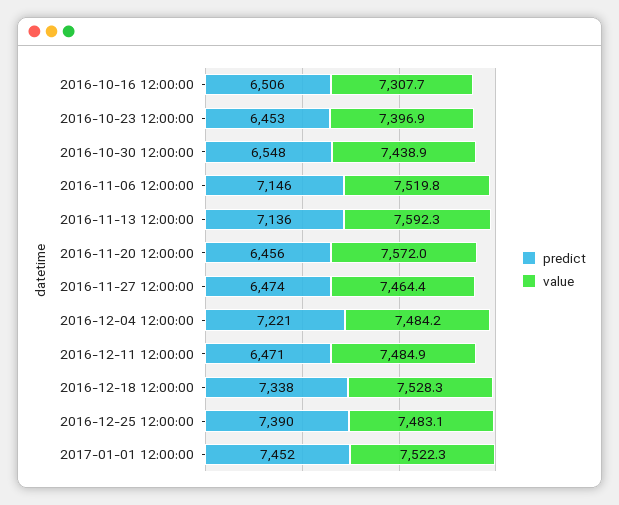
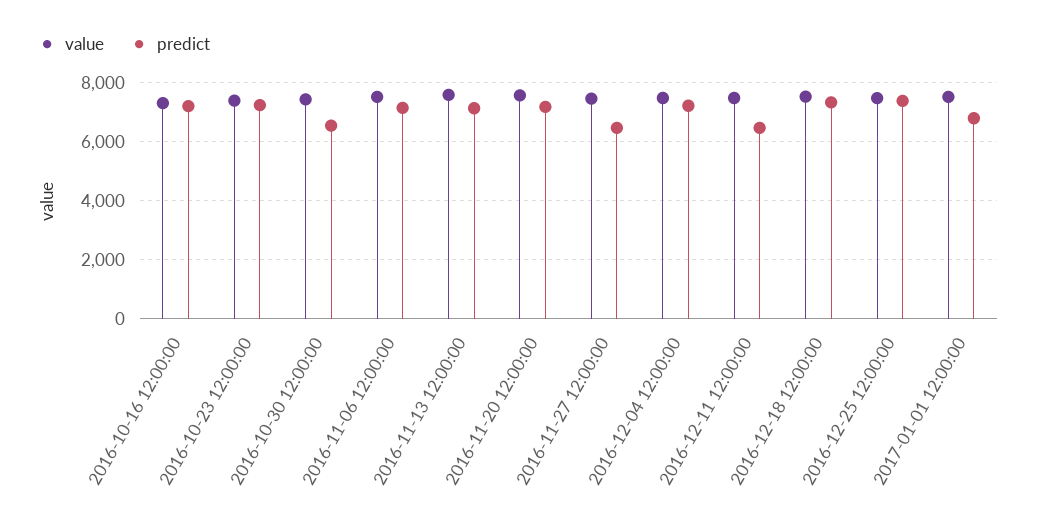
predict, 2016-10-16 12:00:00: 6506 -> 7250
predict, 2016-10-23 12:00:00: 6453 -> 7250
predict, 2016-11-20 12:00:00: 6456 -> 7250
predict, 2017-01-01 12:00:00: 7452 -> 6750

